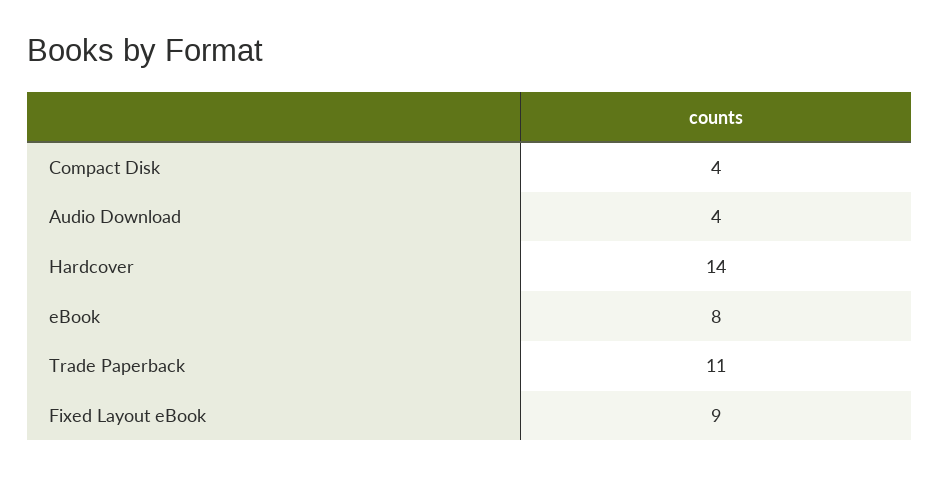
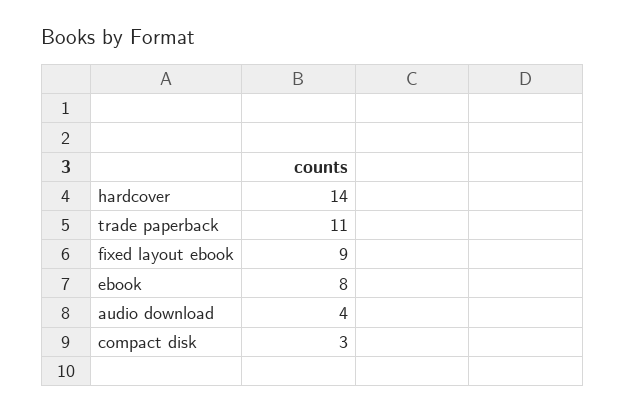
Compact Disk: 4 -> 3

